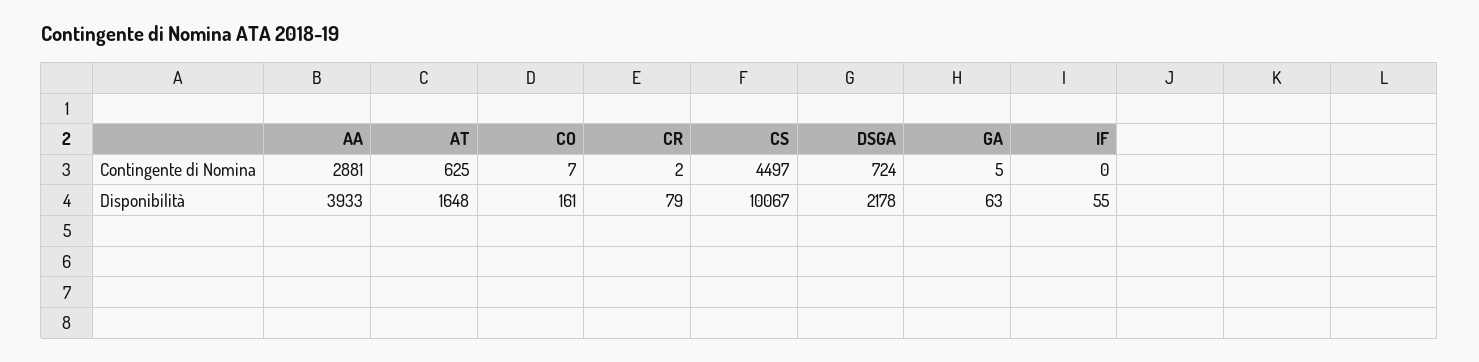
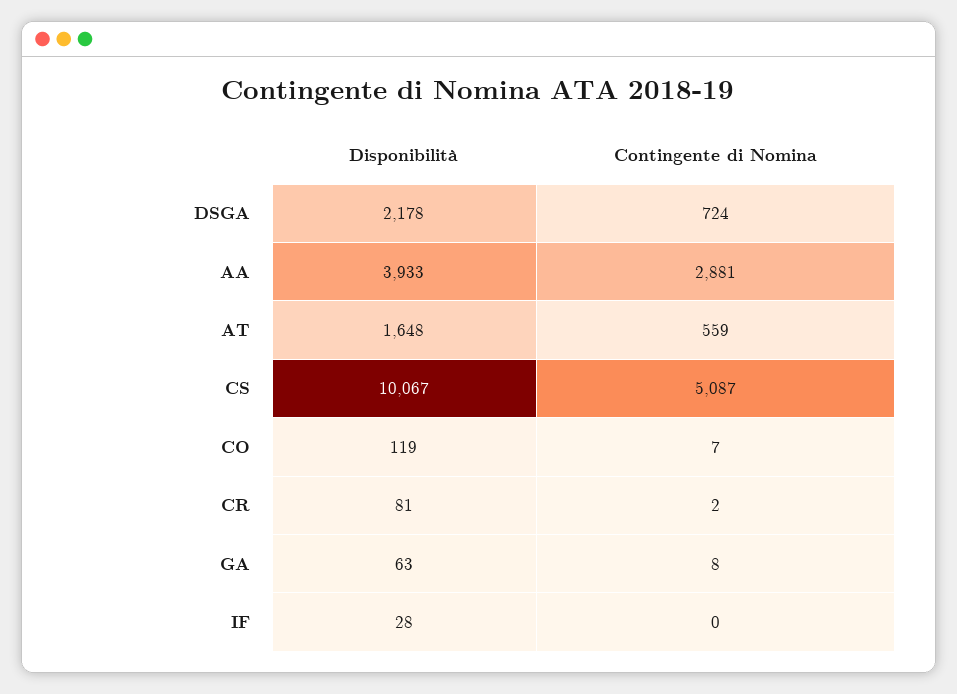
AT, Contingente di Nomina: 625 -> 559
CS, Contingente di Nomina: 4497 -> 5087
GA, Contingente di Nomina: 5 -> 8
CO, Disponibilità: 161 -> 119
CR, Disponibilità: 79 -> 81
IF, Disponibilità: 55 -> 28

